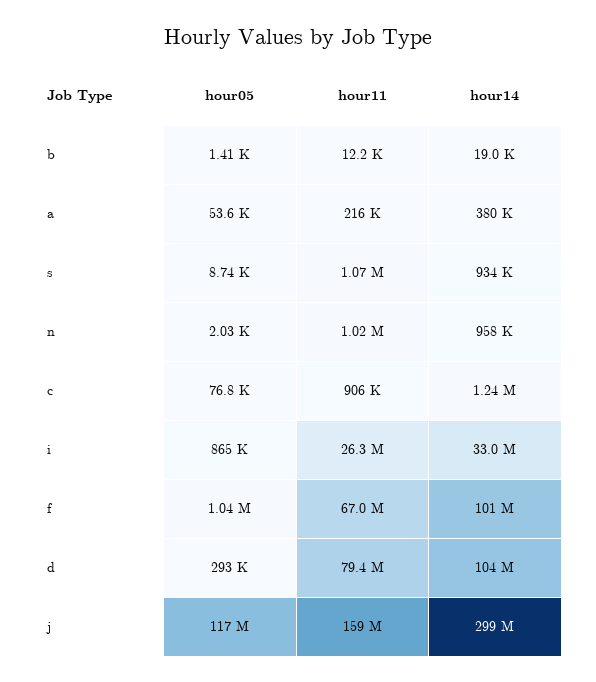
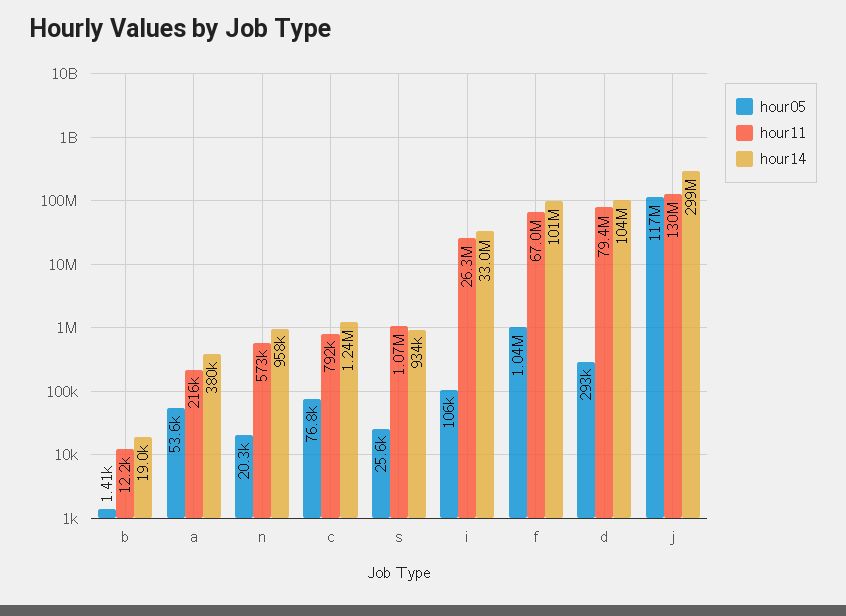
hour05, s: 8740 -> 25600
hour05, n: 2030 -> 20300
hour11, n: 1020000 -> 573000
hour11, c: 906000 -> 792000
hour05, i: 865000 -> 106000
hour11, j: 159000000 -> 130000000

